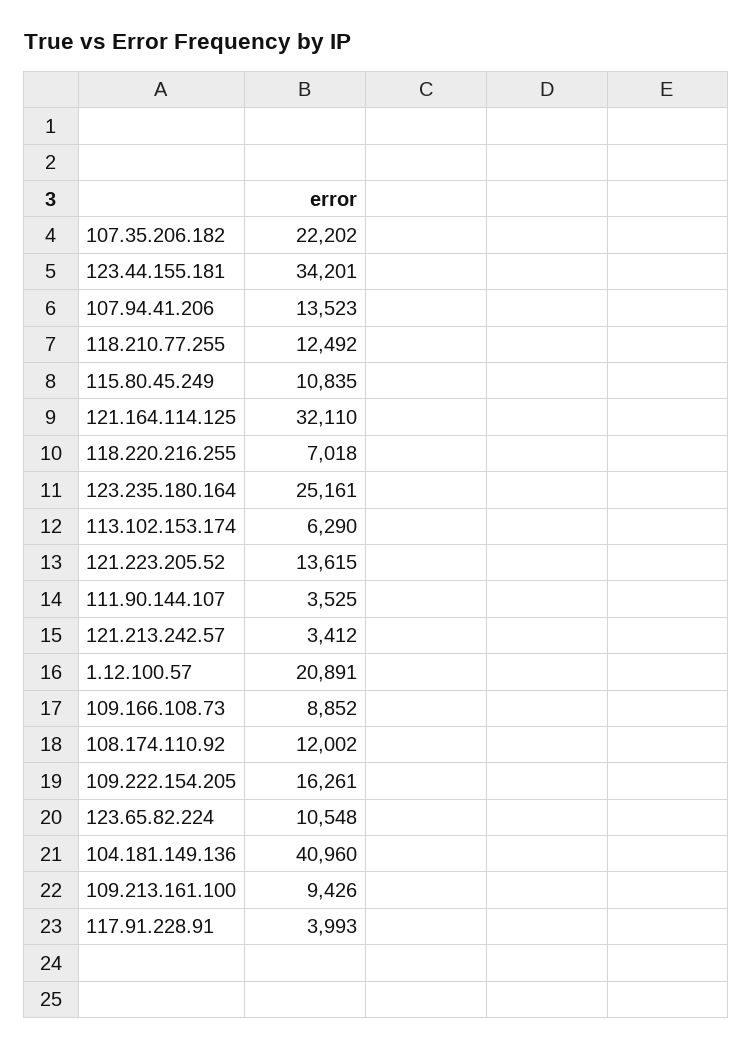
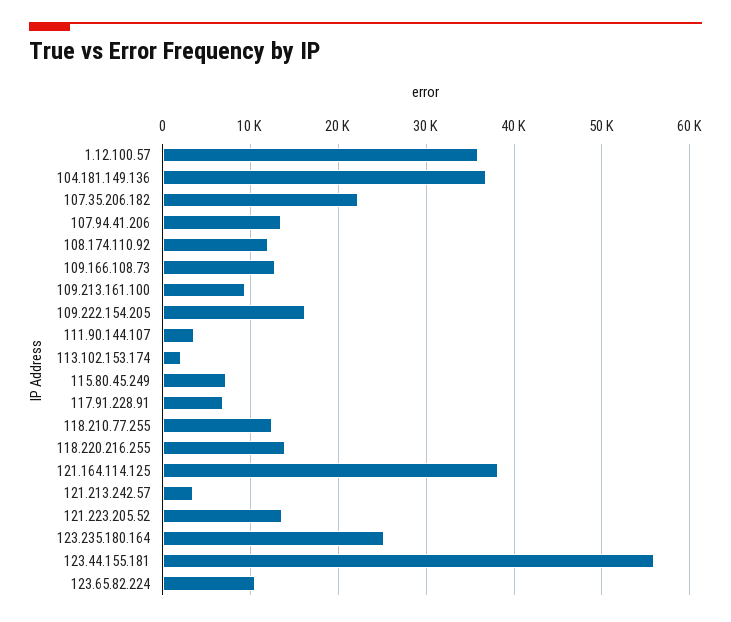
123.44.155.181: 34201 -> 56000
115.80.45.249: 10835 -> 7000
121.164.114.125: 32110 -> 38000
118.220.216.255: 7018 -> 14000
113.102.153.174: 6290 -> 2000
1.12.100.57: 20891 -> 36000
109.166.108.73: 8852 -> 13000
104.181.149.136: 40960 -> 37000
117.91.228.91: 3993 -> 7000

